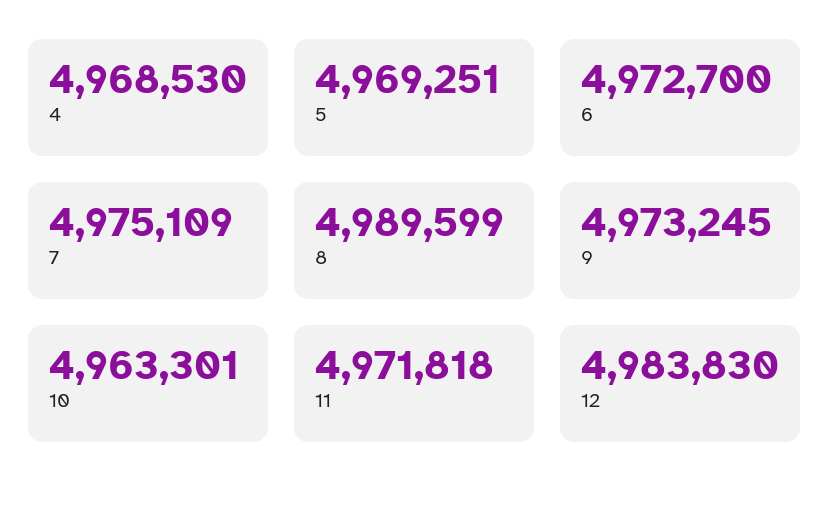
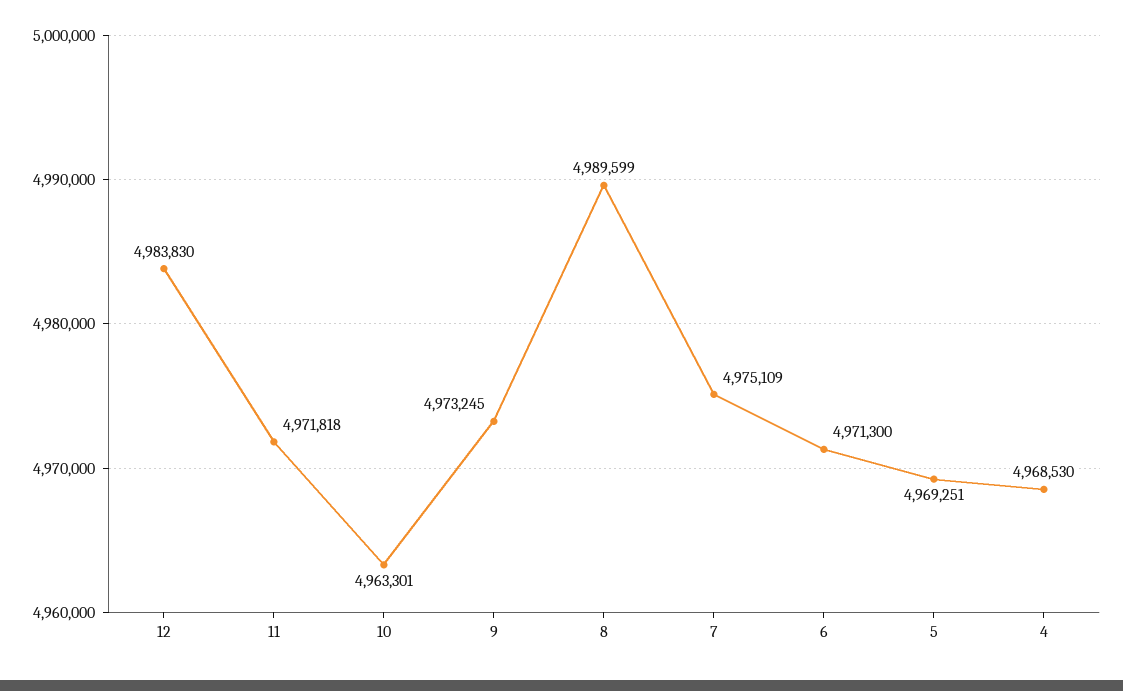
6: 4972700 -> 4971300

